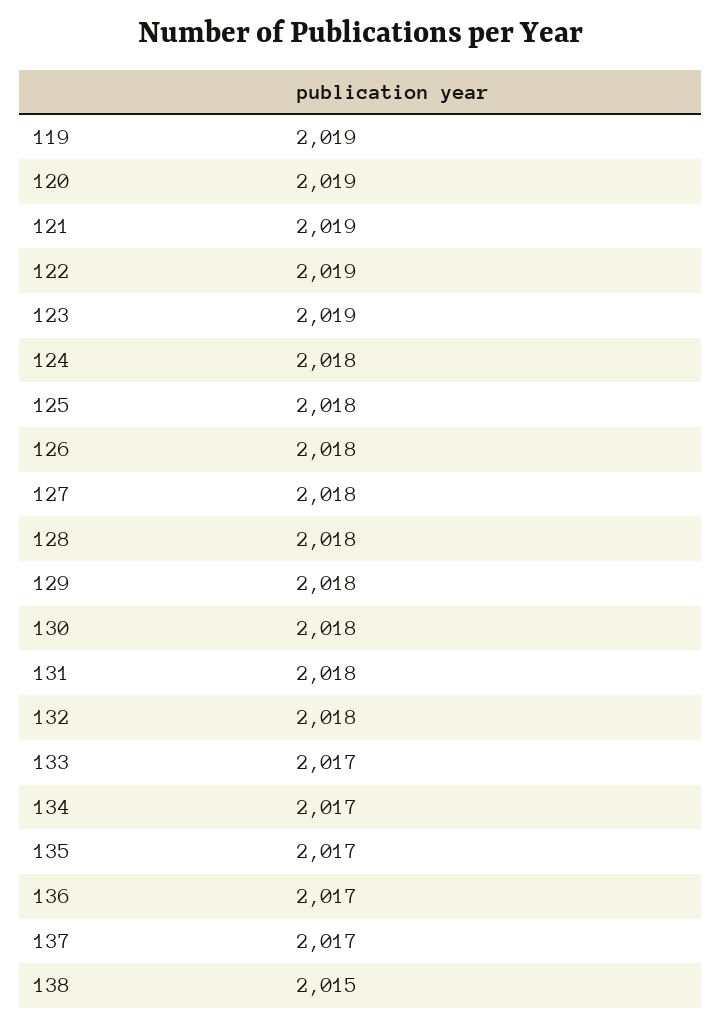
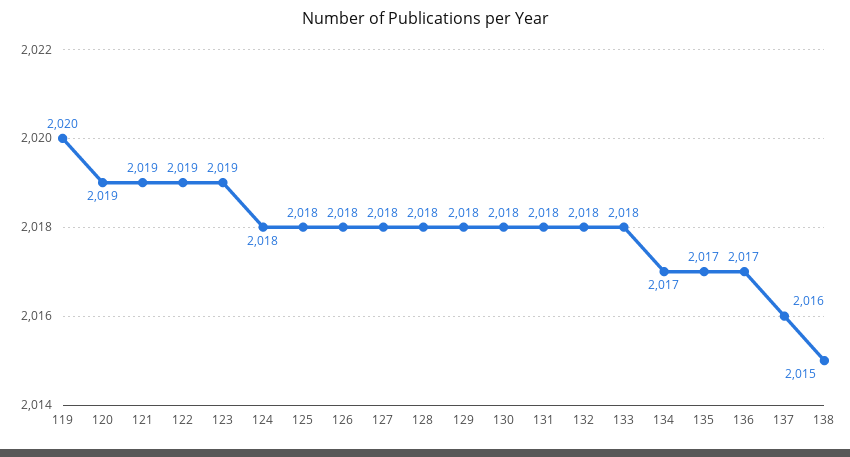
119: 2019 -> 2020
133: 2017 -> 2018
137: 2017 -> 2016

